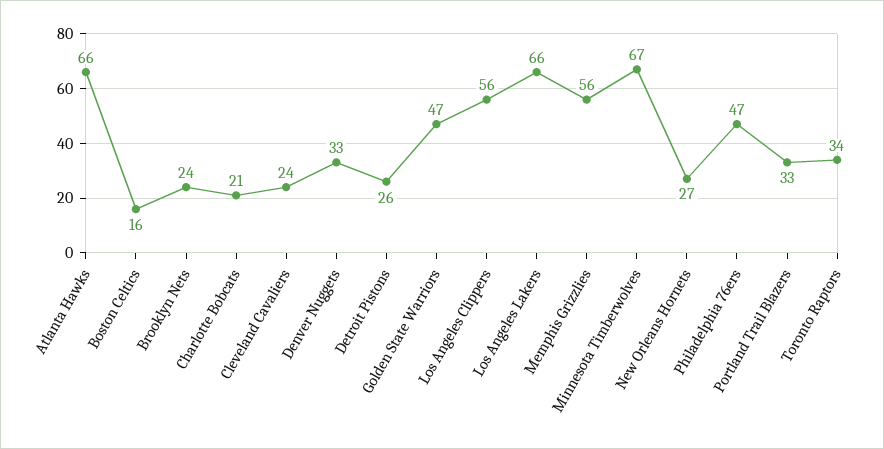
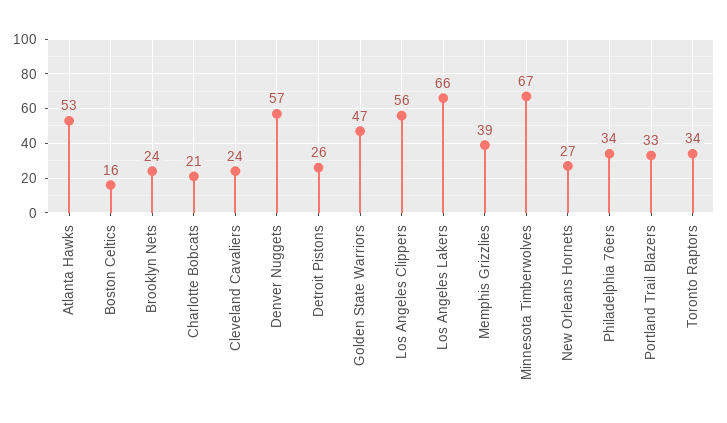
Atlanta Hawks: 66 -> 53
Denver Nuggets: 33 -> 57
Memphis Grizzlies: 56 -> 39
Philadelphia 76ers: 47 -> 34

